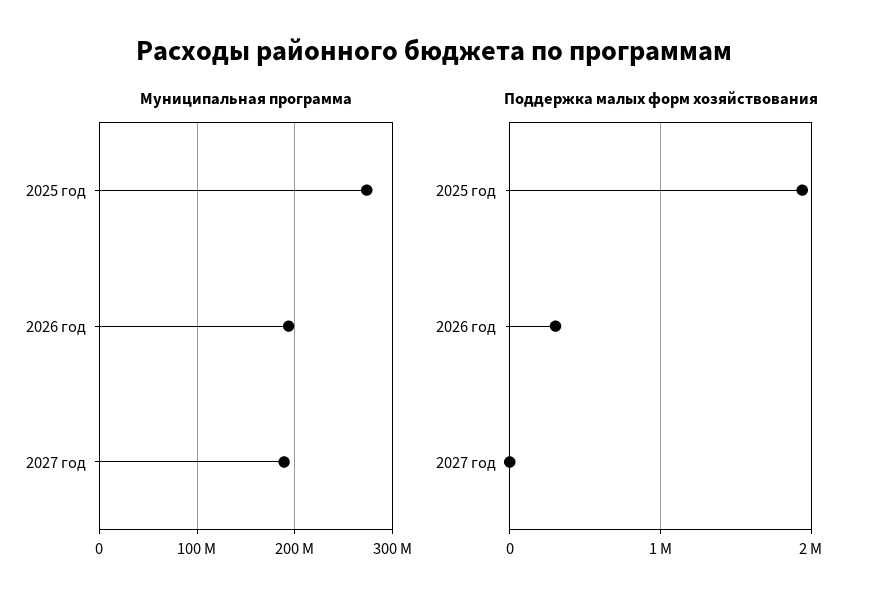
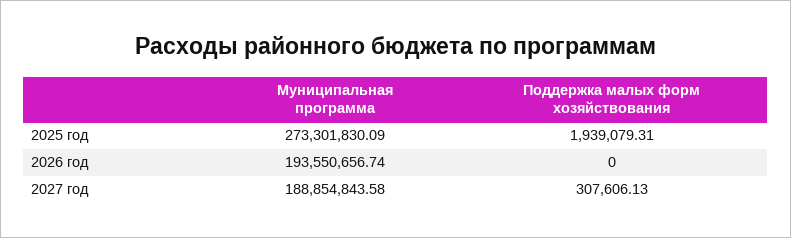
Поддержка малых форм хозяйствования, 2026 год: 300000 -> 0
Поддержка малых форм хозяйствования, 2027 год: 0 -> 307606.13

